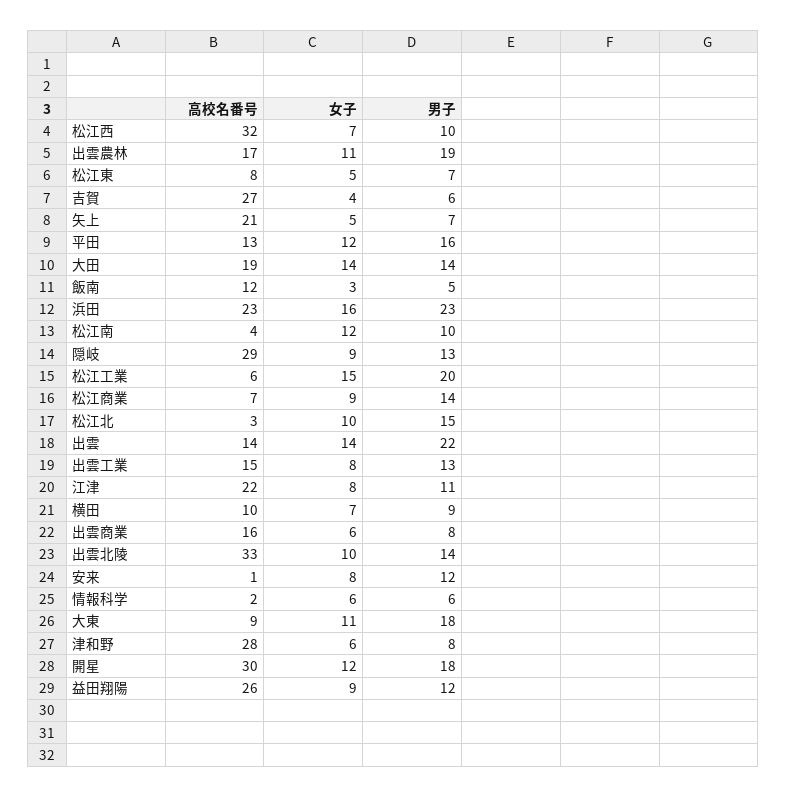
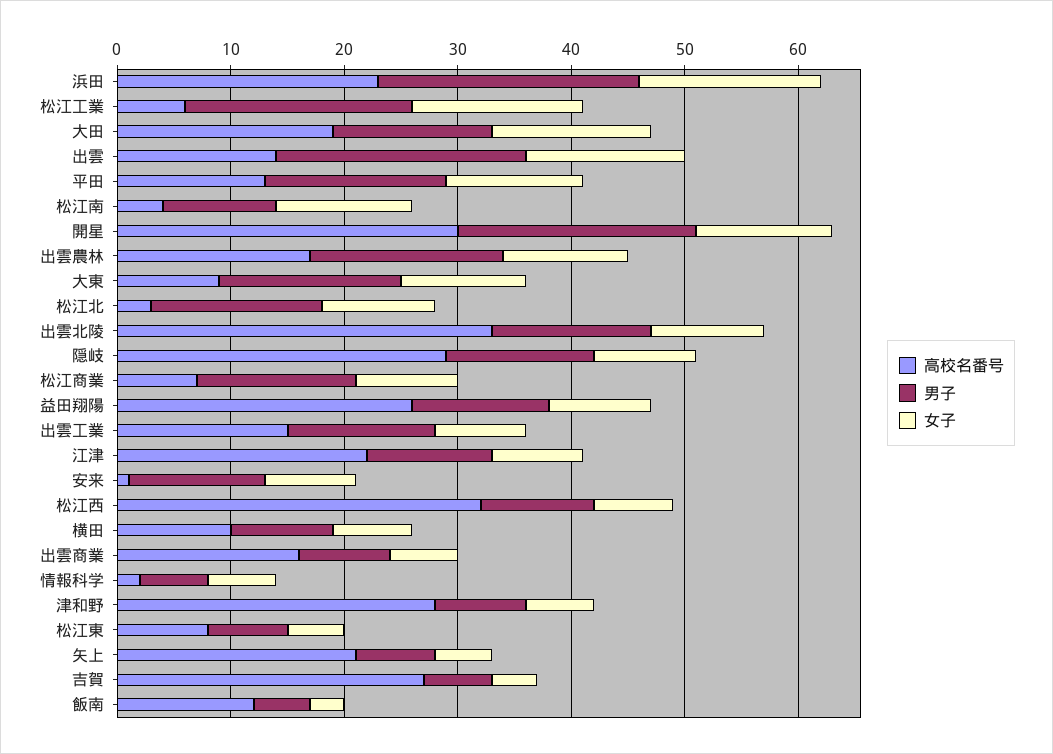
男子, 出雲農林: 19 -> 17
男子, 大東: 18 -> 16
男子, 開星: 18 -> 21

